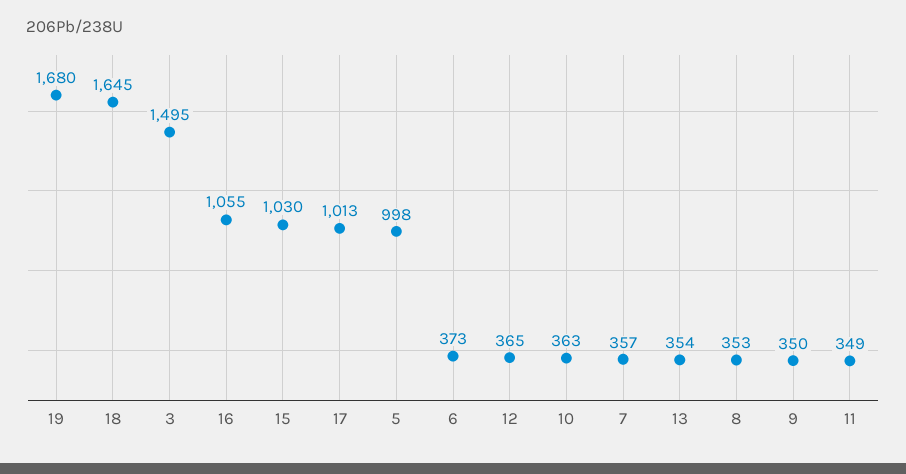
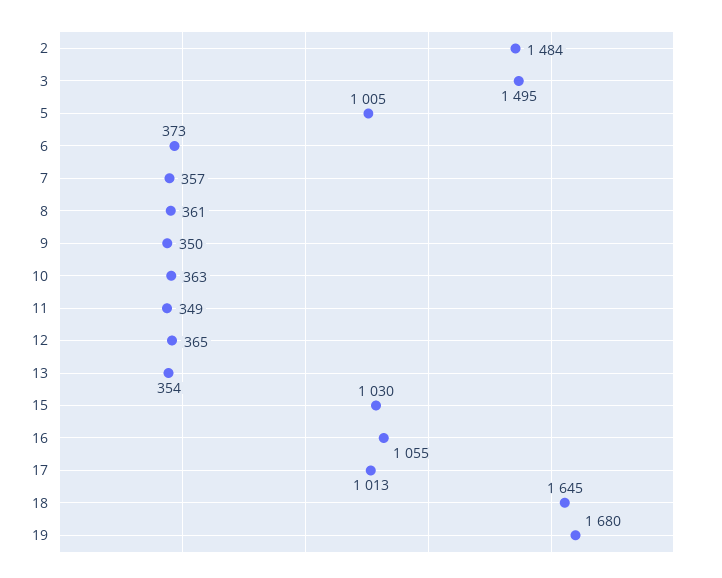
5: 998 -> 1005
8: 353 -> 361
2: none -> 1484

